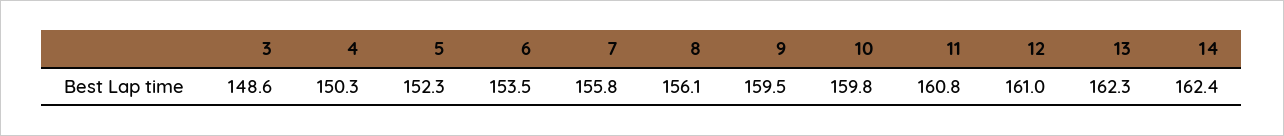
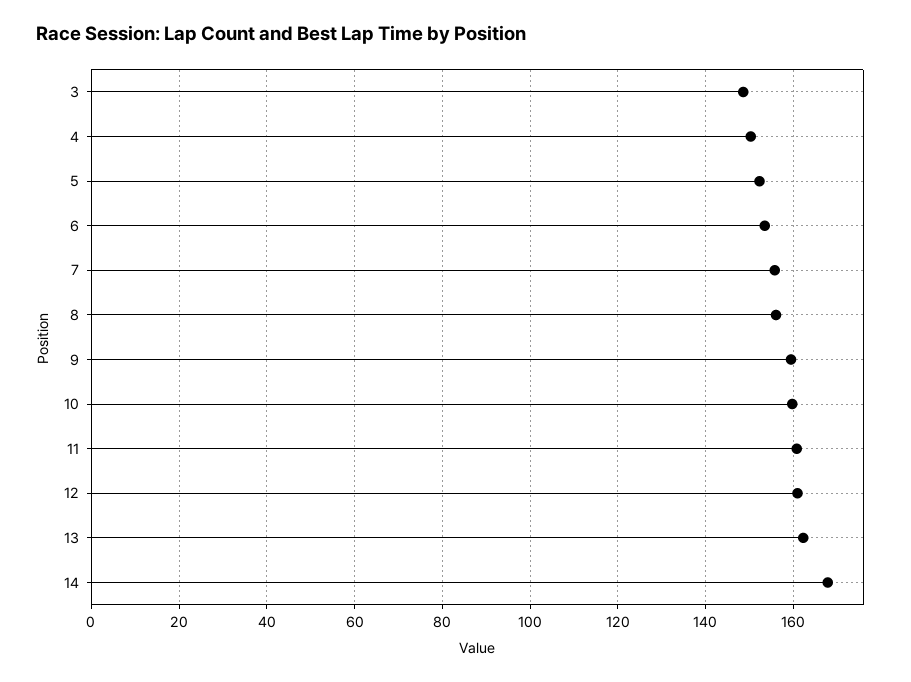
14: 162.4 -> 168

